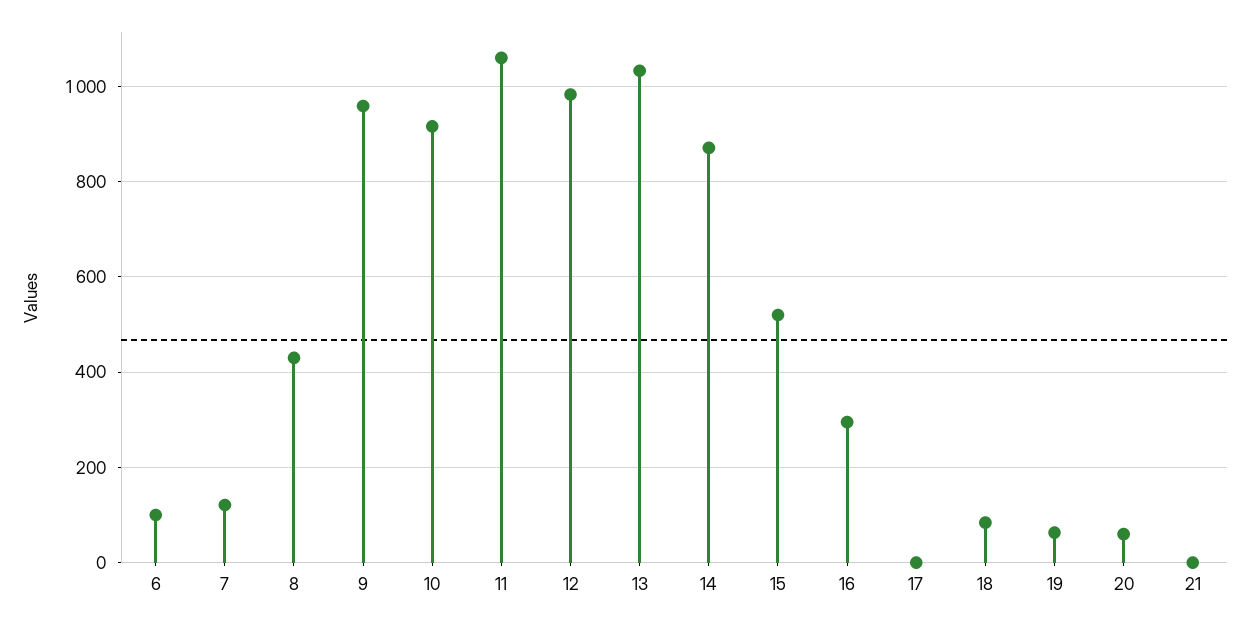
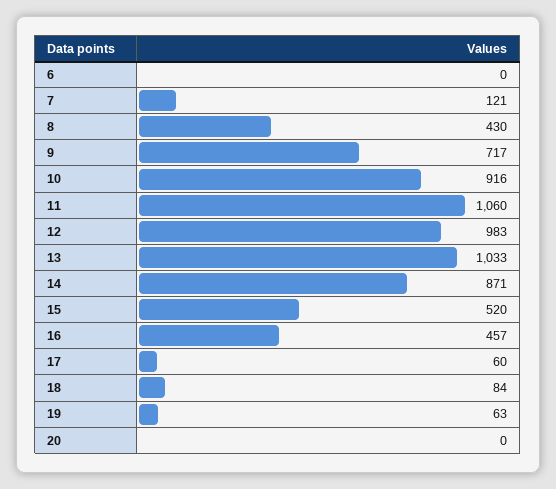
6: 100 -> 0
9: 960 -> 717
16: 300 -> 457
17: 0 -> 60
20: 60 -> 0
21: 0 -> none

